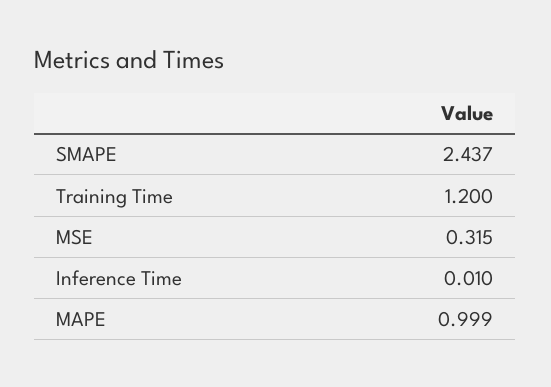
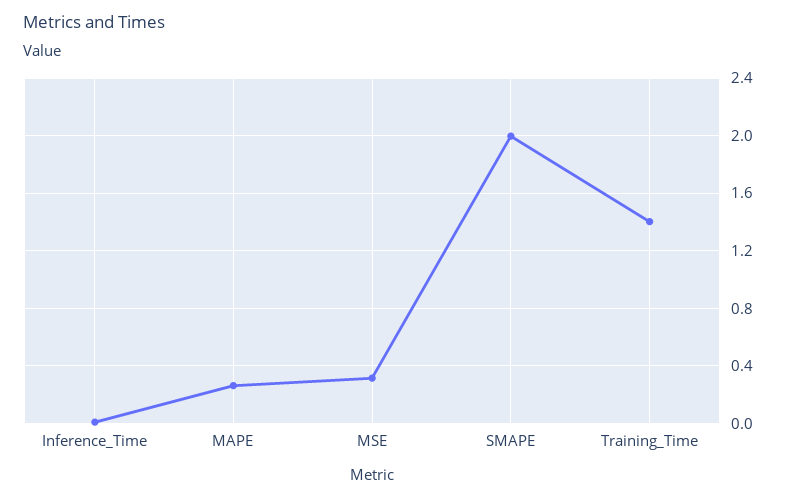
SMAPE: 2.437 -> 2
Training Time: 1.2 -> 1.4
MAPE: 0.999 -> 0.25

